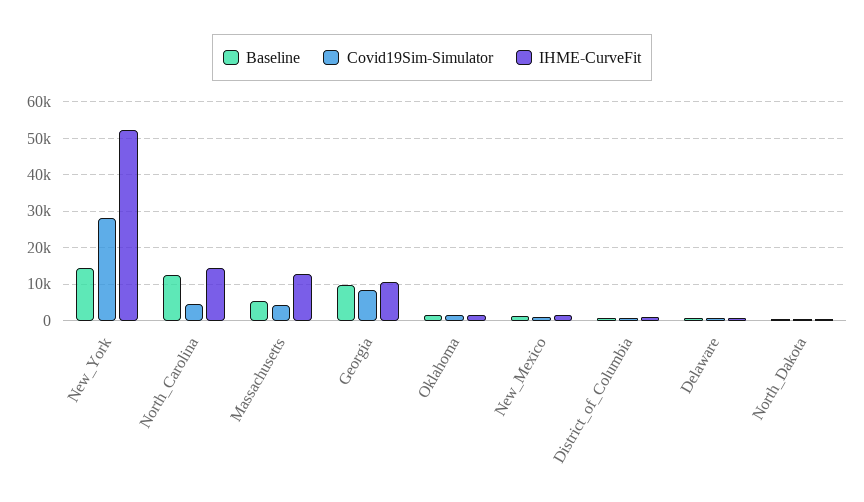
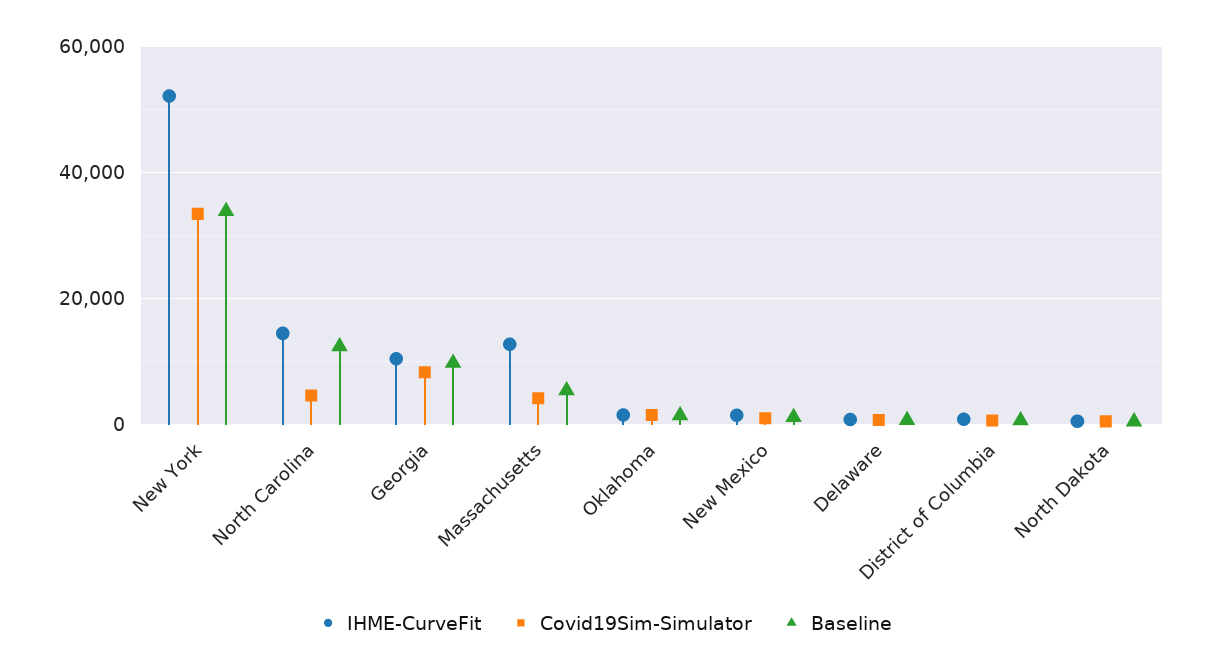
Baseline, New_York: 14000 -> 34000
Covid19Sim-Simulator, New_York: 28000 -> 34000

